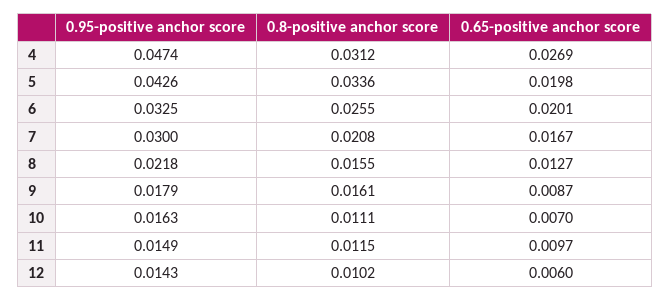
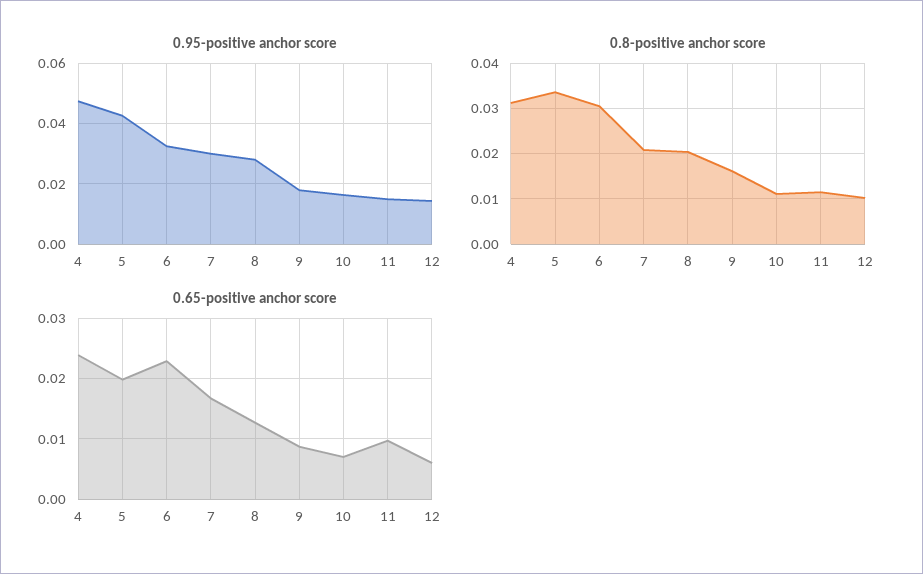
0.65-positive anchor score, 4: 0.0269 -> 0.024
0.8-positive anchor score, 6: 0.0255 -> 0.03
0.65-positive anchor score, 6: 0.0201 -> 0.023
0.95-positive anchor score, 8: 0.0218 -> 0.028
0.8-positive anchor score, 8: 0.0155 -> 0.02

